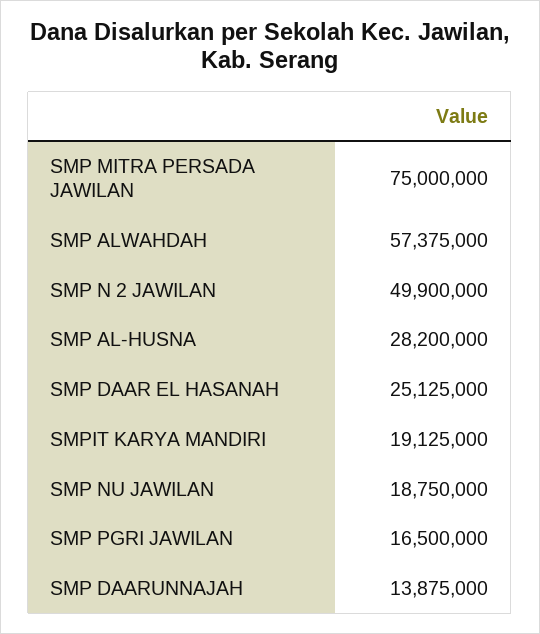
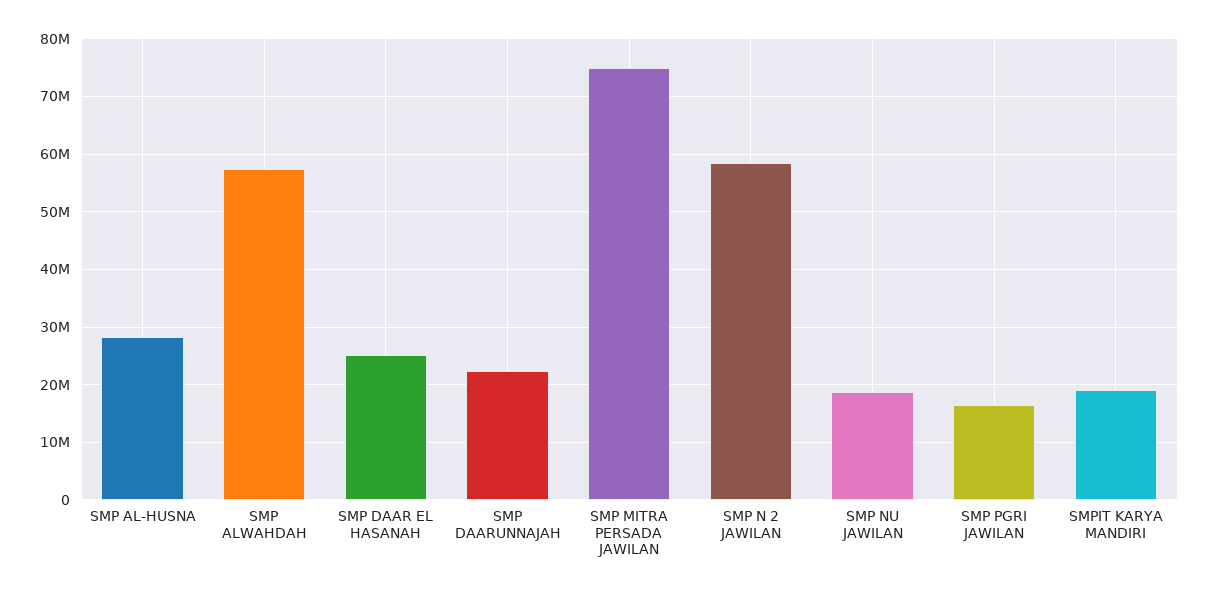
SMP N 2 JAWILAN: 49900000 -> 58000000
SMP DAARUNNAJAH: 13875000 -> 22000000

